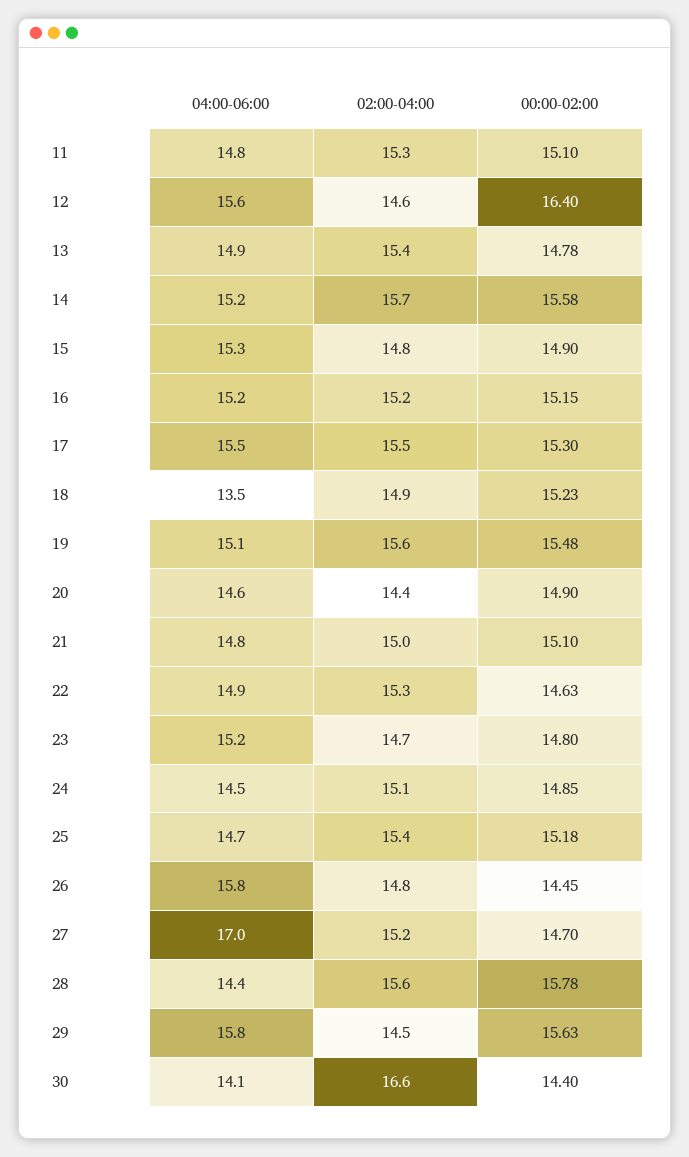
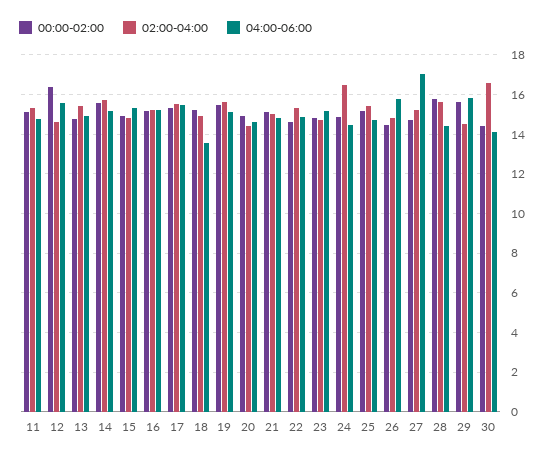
02:00-04:00, 24: 15.1 -> 16.5

